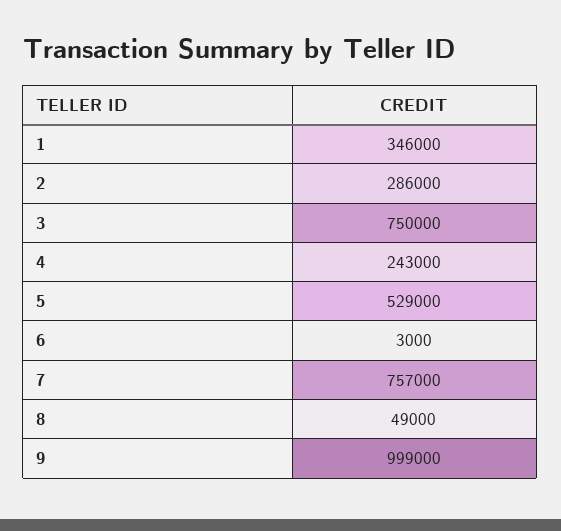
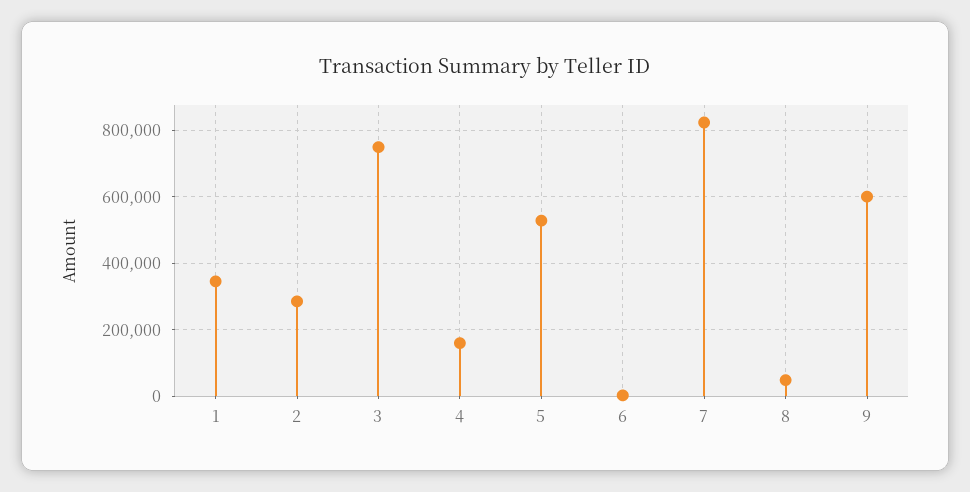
4: 243000 -> 160000
7: 757000 -> 820000
9: 999000 -> 600000

